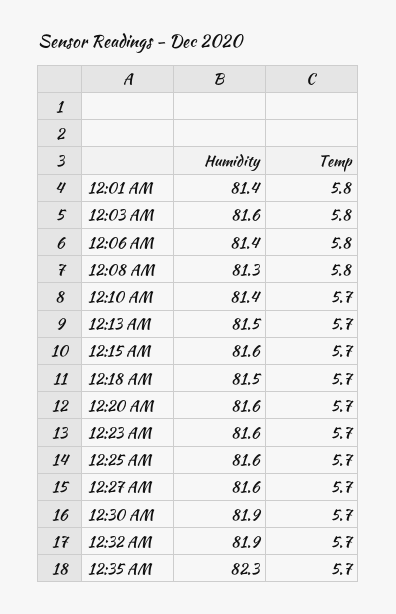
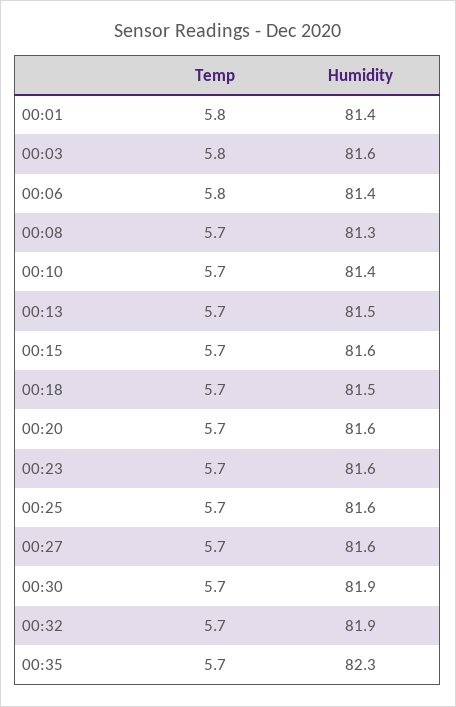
Temp, 12:08 AM: 5.8 -> 5.7

